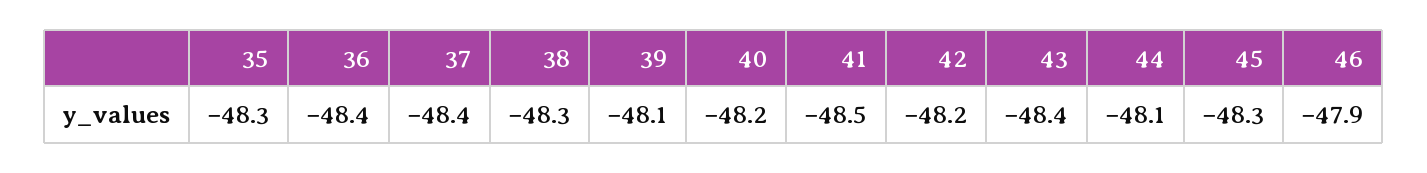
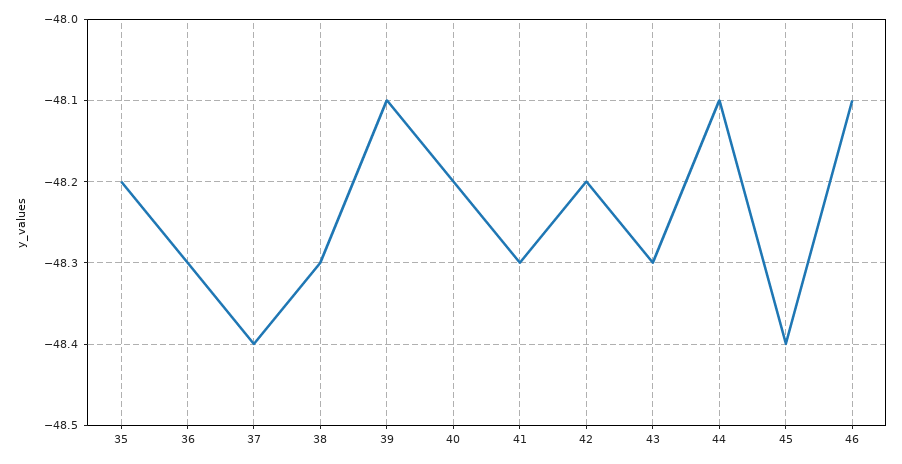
35: -48.3 -> -48.2
36: -48.4 -> -48.3
41: -48.5 -> -48.3
43: -48.4 -> -48.3
45: -48.3 -> -48.4
46: -47.9 -> -48.1

